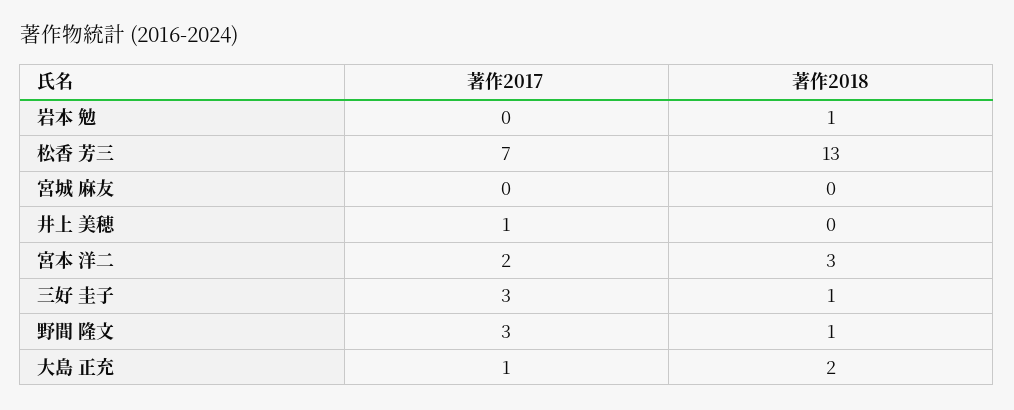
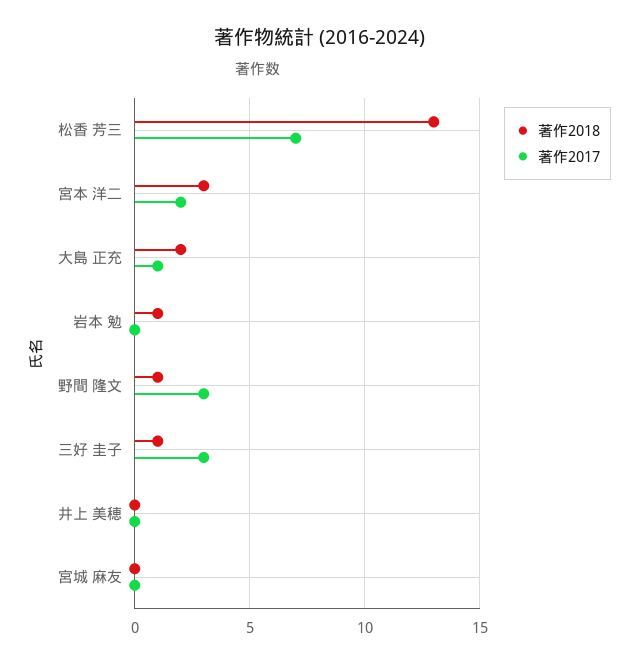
著作2017, 井上 美穂: 1 -> 0

